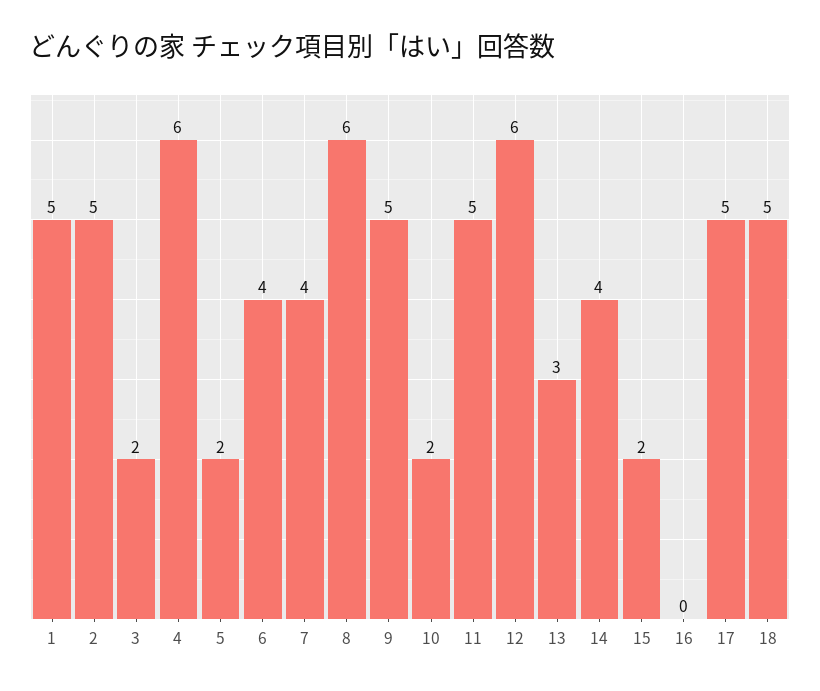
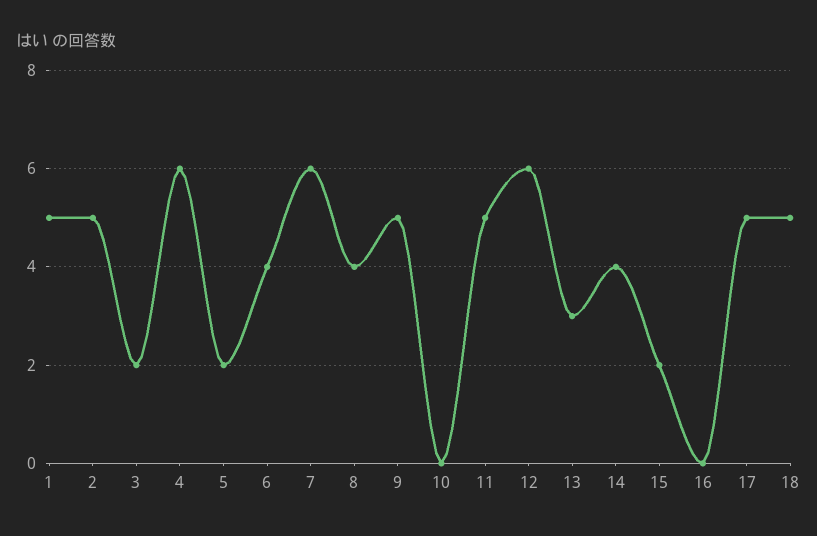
7: 4 -> 6
8: 6 -> 4
10: 2 -> 0

